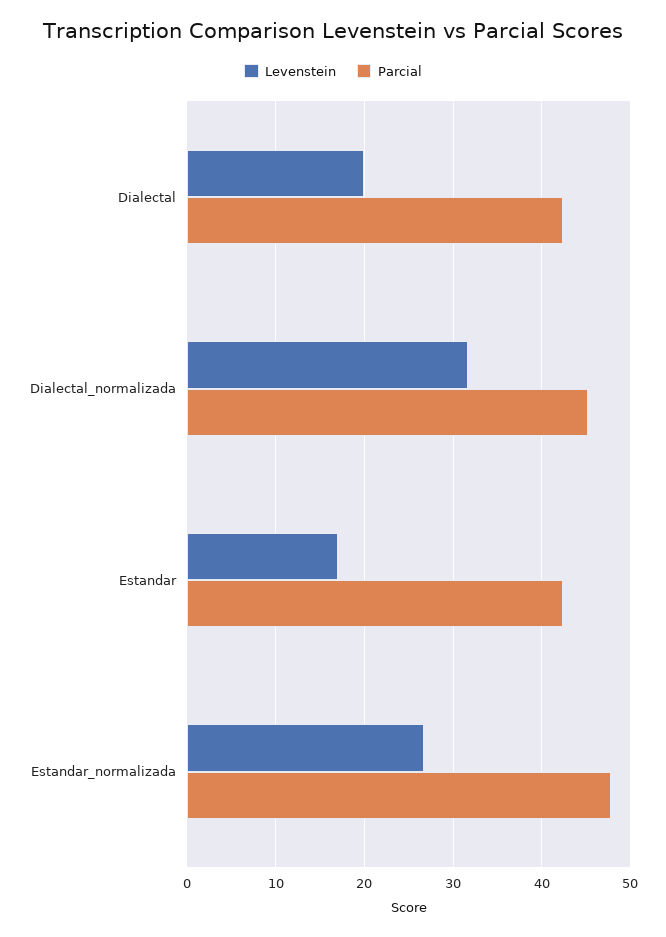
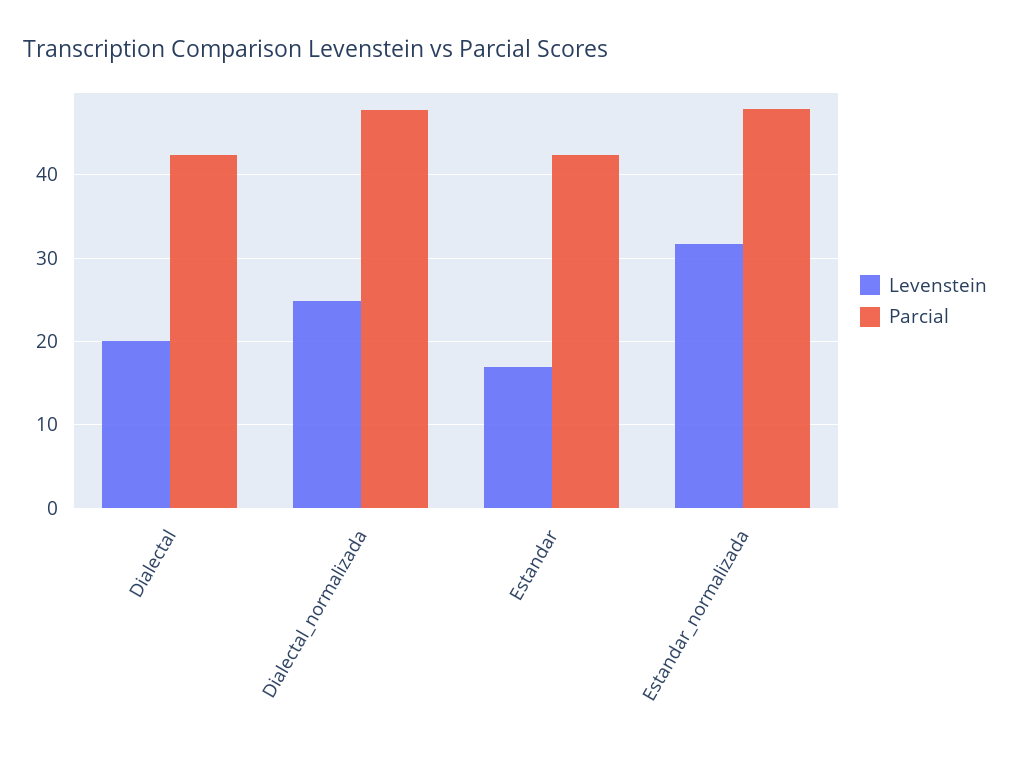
Levenstein, Dialectal_normalizada: 32 -> 25
Parcial, Dialectal_normalizada: 45 -> 48
Levenstein, Estandar_normalizada: 27 -> 32

